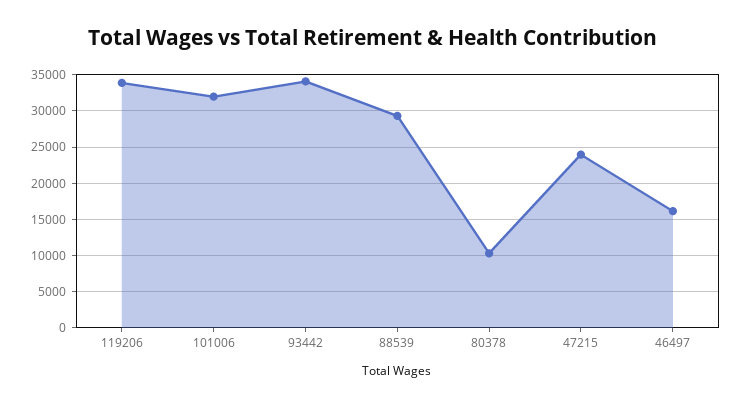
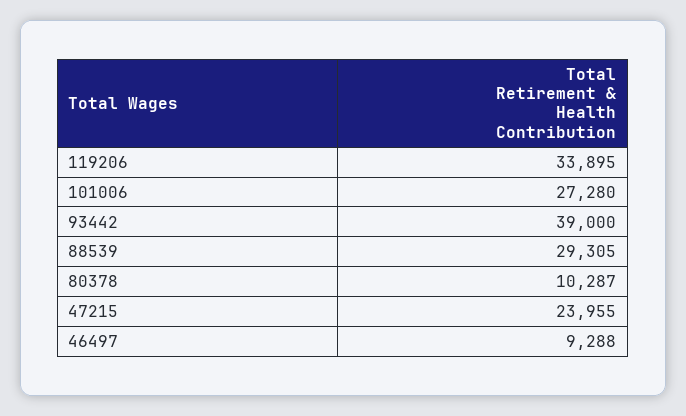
101006: 32000 -> 27280
93442: 34000 -> 39000
46497: 16000 -> 9288

